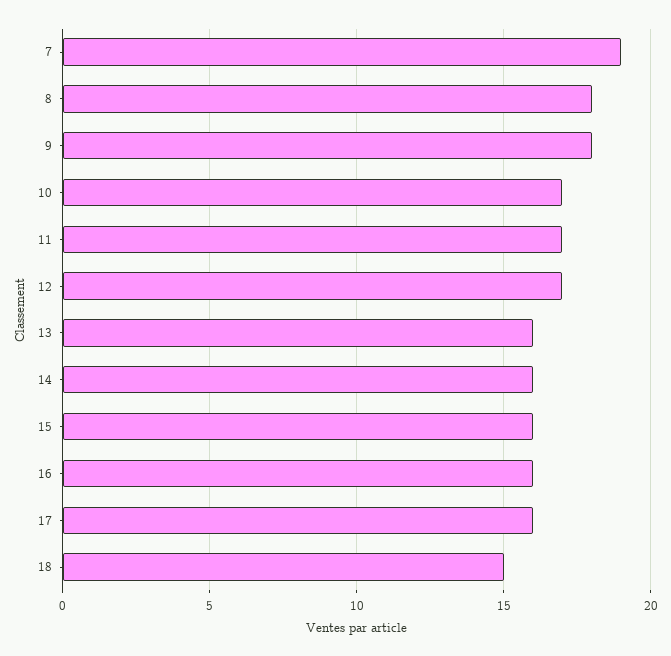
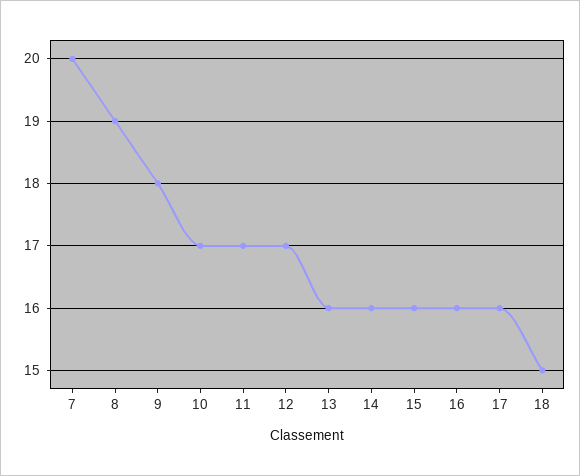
7: 19 -> 20
8: 18 -> 19

